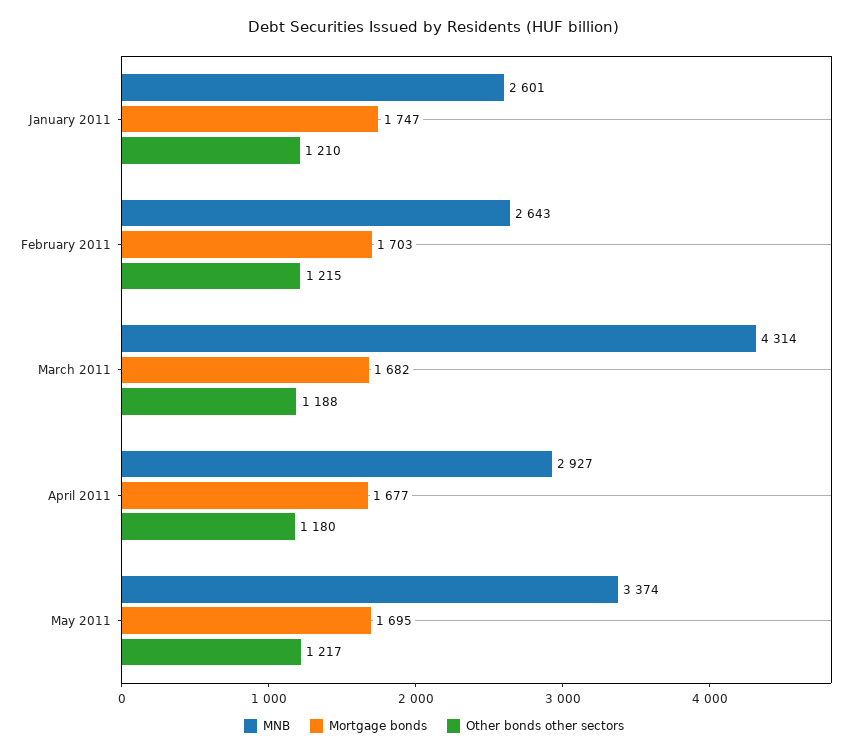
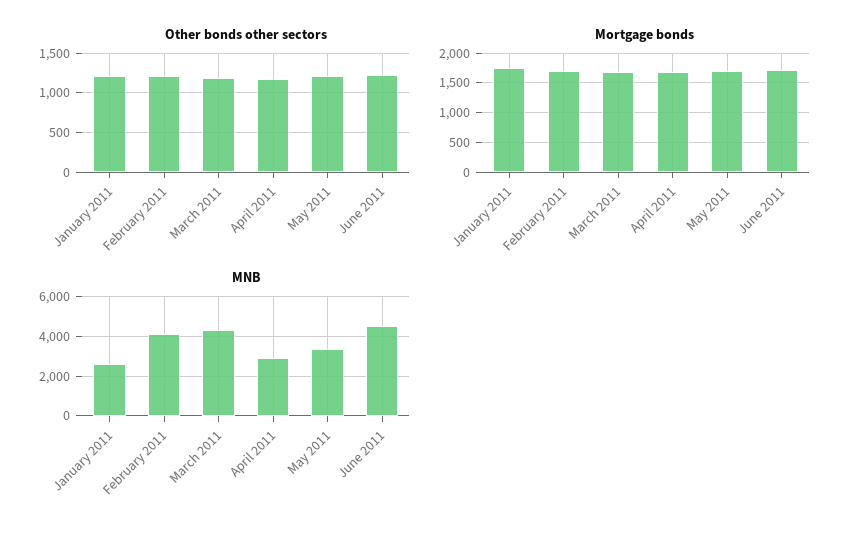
MNB, February 2011: 2643 -> 4000
Other bonds other sectors, June 2011: none -> 1200
Mortgage bonds, June 2011: none -> 1750
MNB, June 2011: none -> 4500

